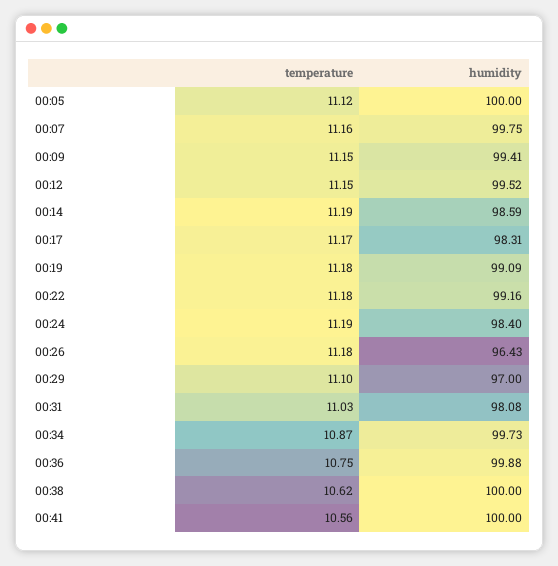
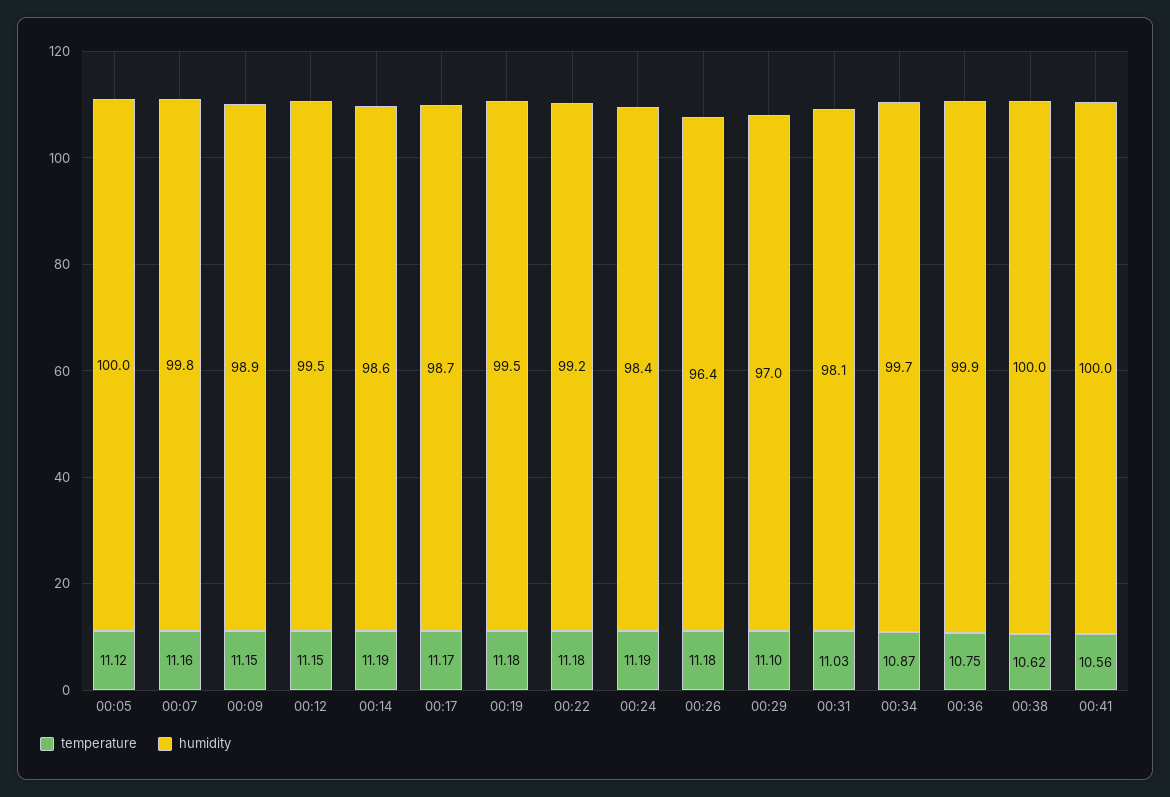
humidity, 00:09: 99.41 -> 98.9
humidity, 00:17: 98.31 -> 98.7
humidity, 00:19: 99.09 -> 99.5

